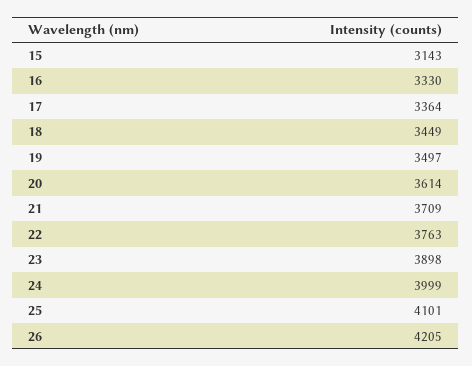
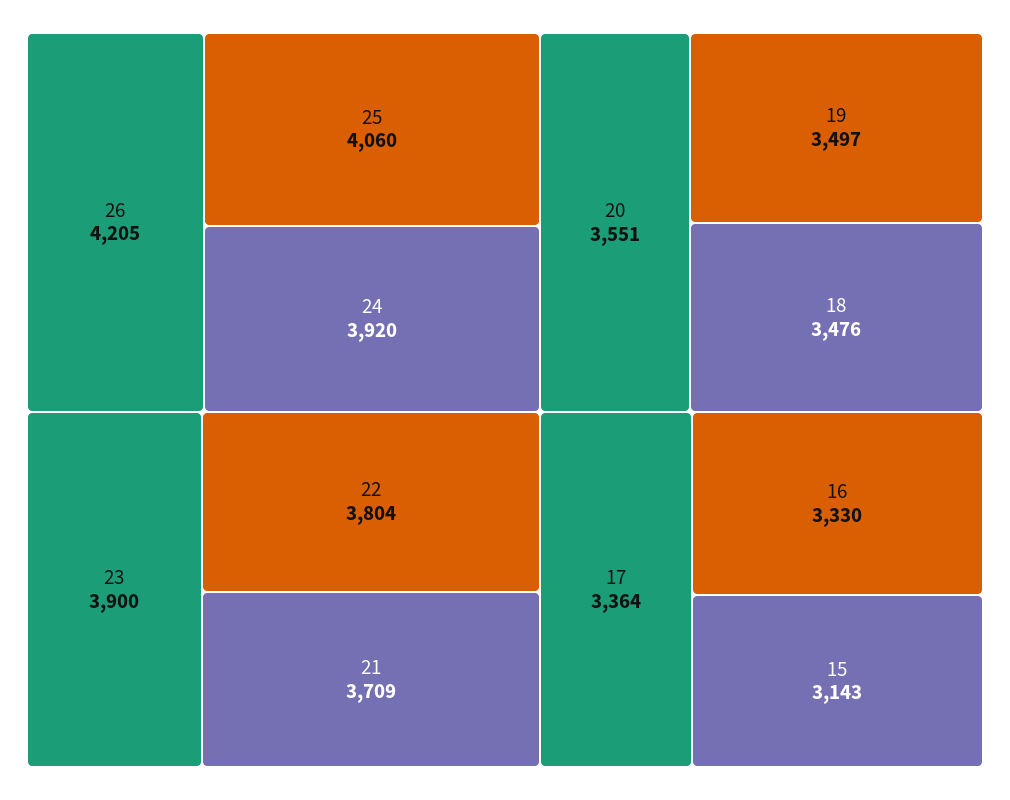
18: 3449 -> 3476
20: 3614 -> 3551
22: 3763 -> 3804
23: 3898 -> 3900
24: 3999 -> 3920
25: 4101 -> 4060

